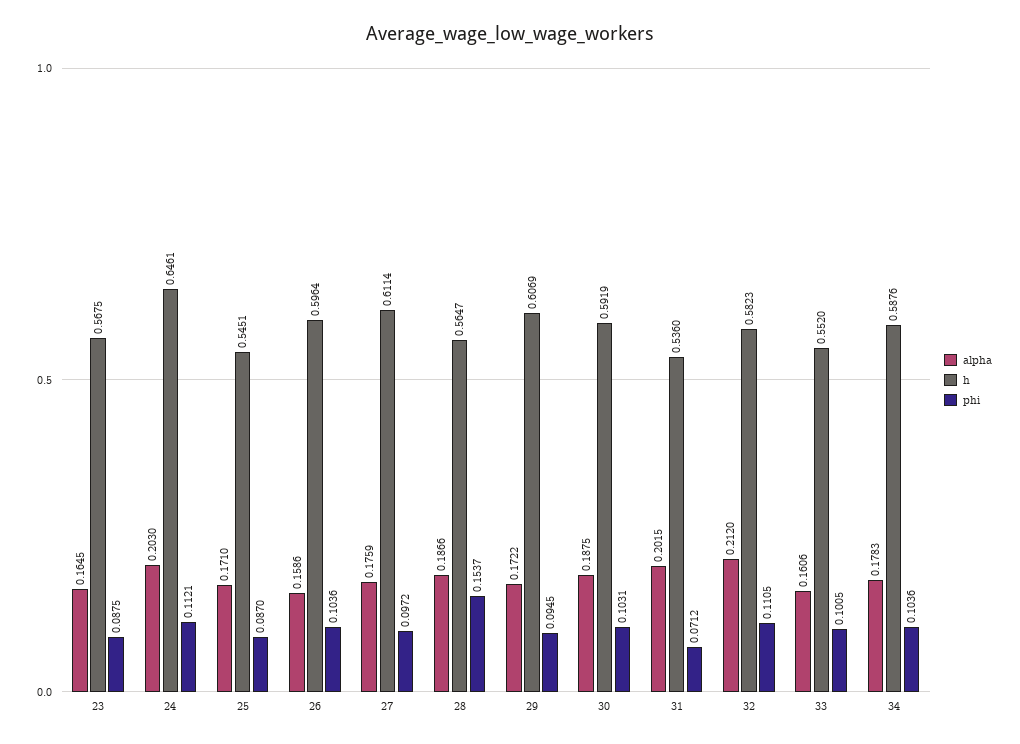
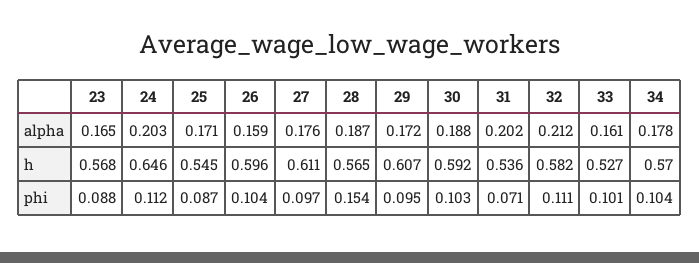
h, 33: 0.552 -> 0.527
h, 34: 0.5876 -> 0.57

